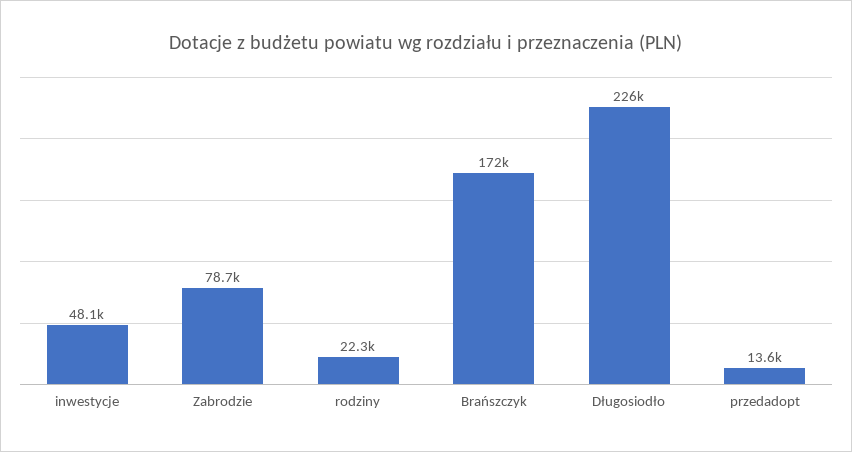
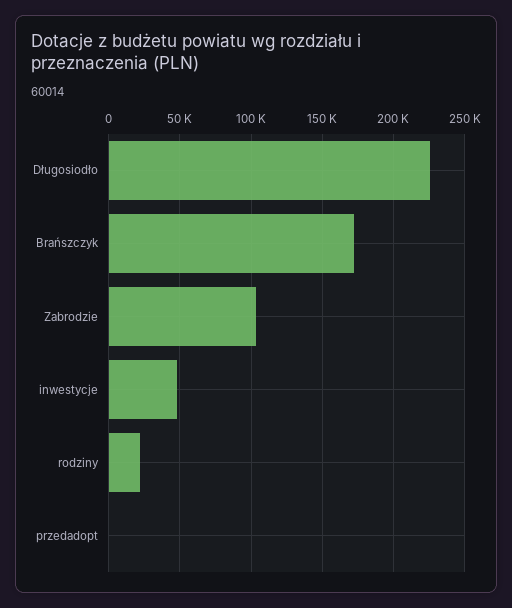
Zabrodzie: 78700 -> 105000
przedadopt: 13600 -> 0

